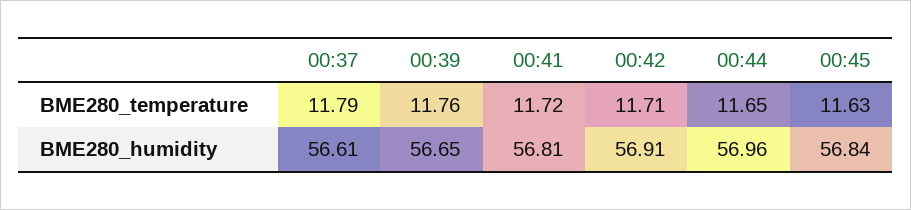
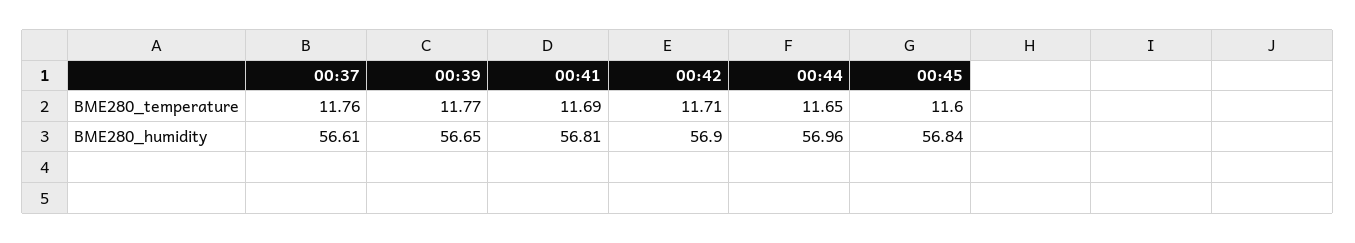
00:37, BME280_temperature: 11.79 -> 11.76
00:39, BME280_temperature: 11.76 -> 11.77
00:41, BME280_temperature: 11.72 -> 11.69
00:45, BME280_temperature: 11.63 -> 11.6
00:42, BME280_humidity: 56.91 -> 56.9

